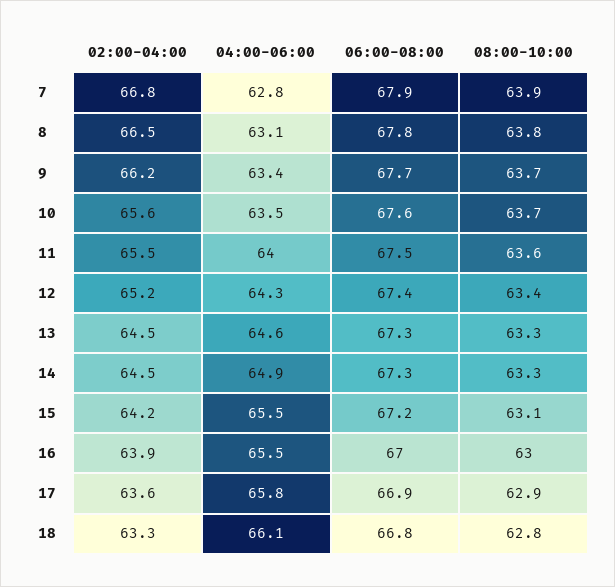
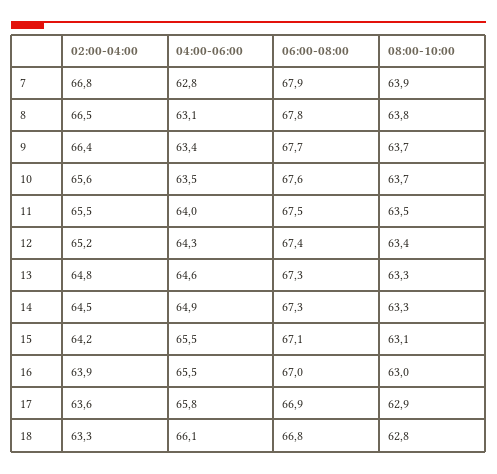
02:00-04:00, 9: 66.2 -> 66.4
08:00-10:00, 11: 63.6 -> 63.5
02:00-04:00, 13: 64.5 -> 64.8
06:00-08:00, 15: 67.2 -> 67.1

